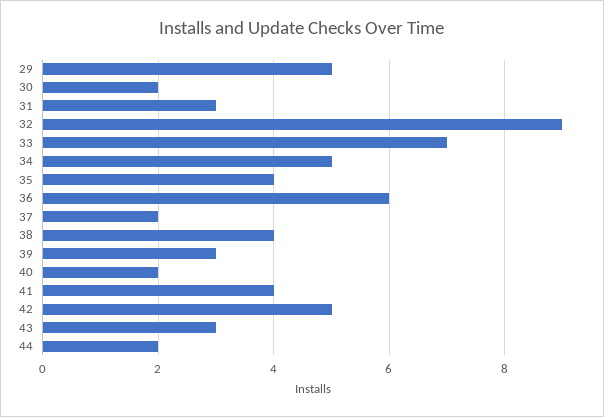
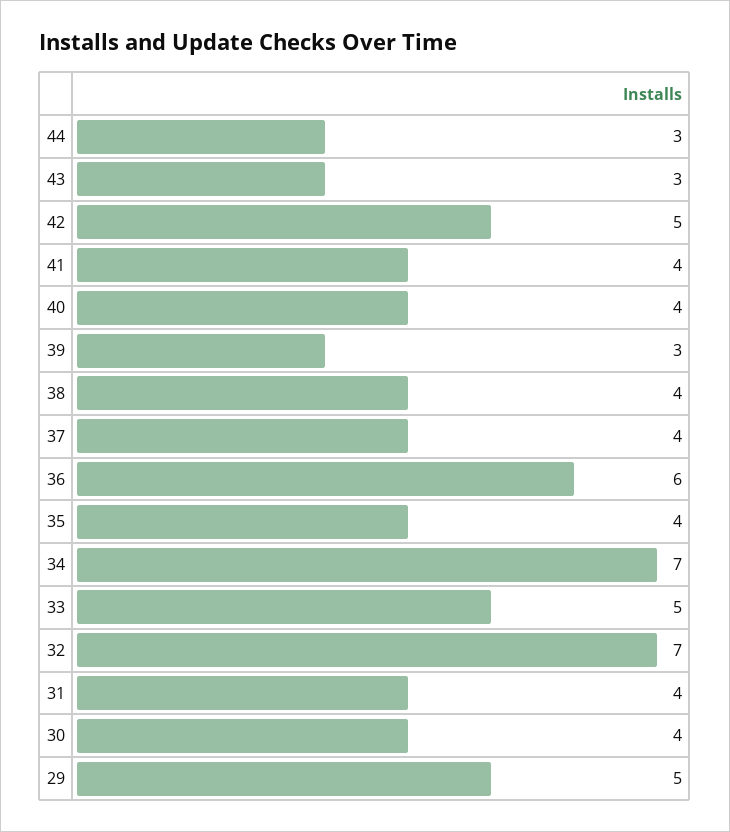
30: 2 -> 4
31: 3 -> 4
32: 9 -> 7
33: 7 -> 5
34: 5 -> 7
37: 2 -> 4
40: 2 -> 4
44: 2 -> 3

